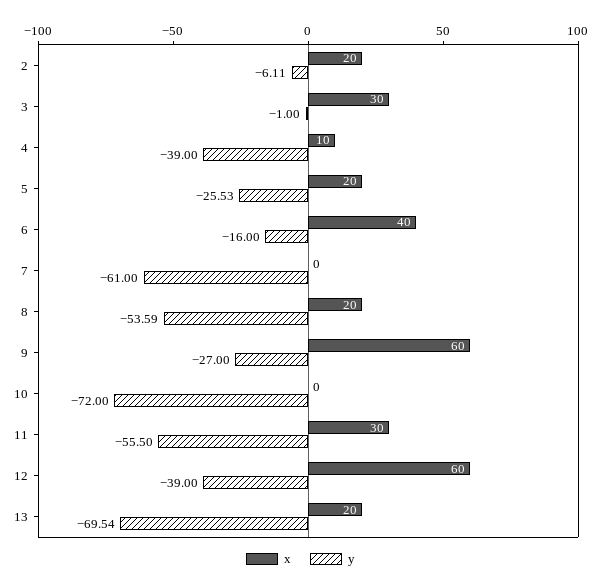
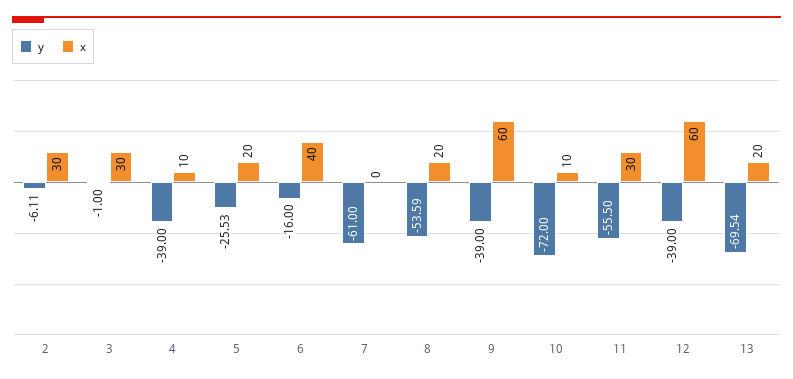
x, 2: 20 -> 30
y, 9: -27 -> -39
x, 10: 0 -> 10

